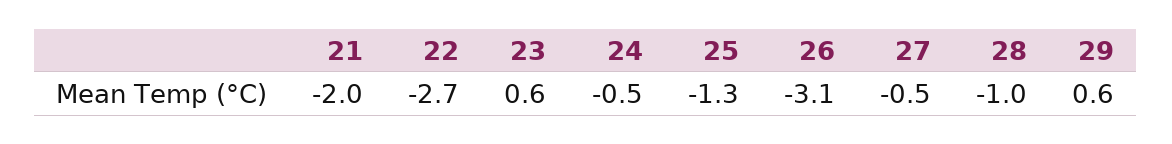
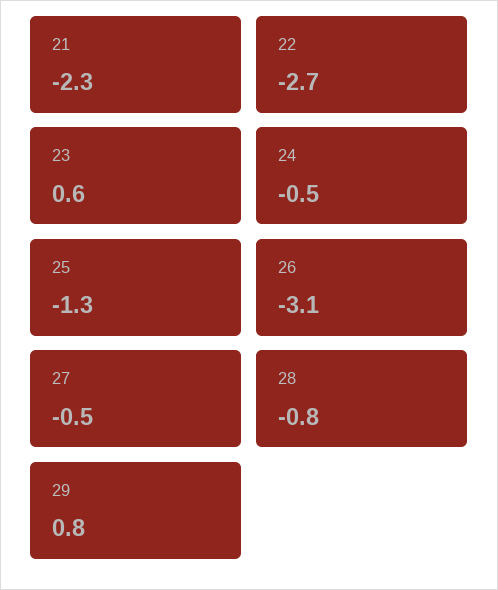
21: -2 -> -2.3
28: -1 -> -0.8
29: 0.6 -> 0.8

